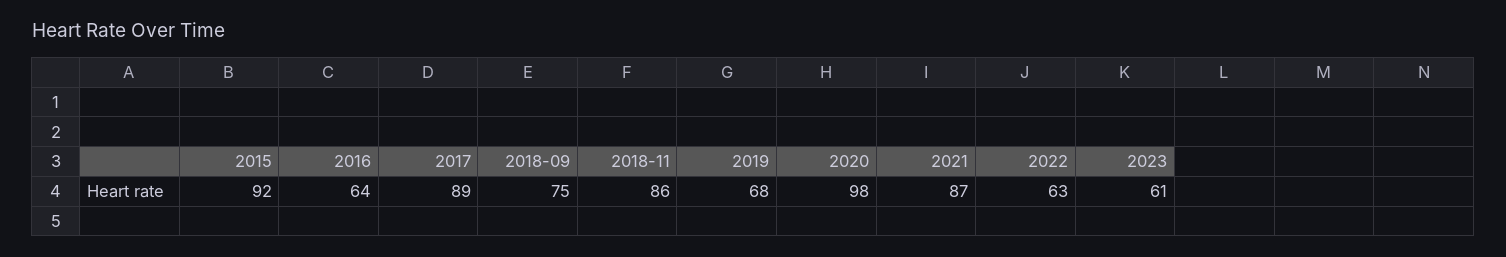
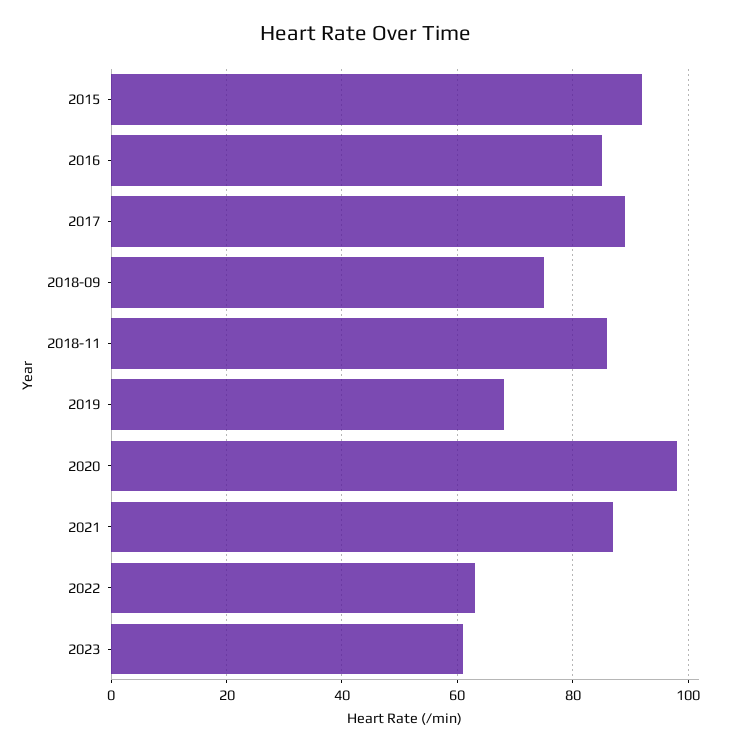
2016: 64 -> 85

